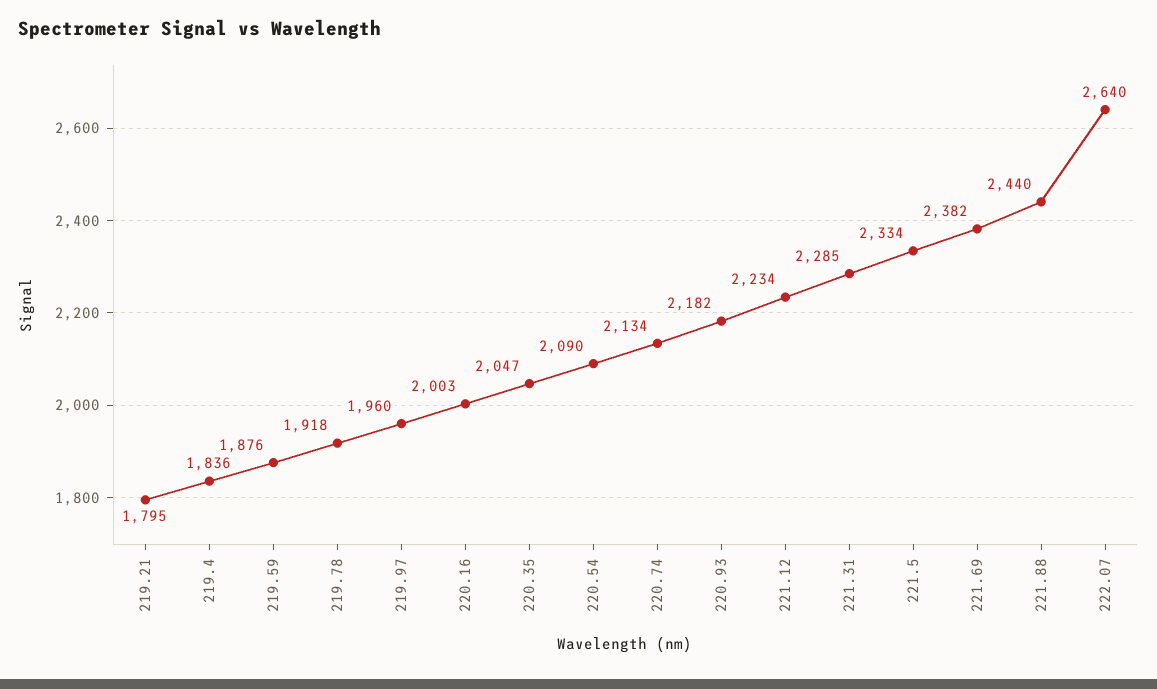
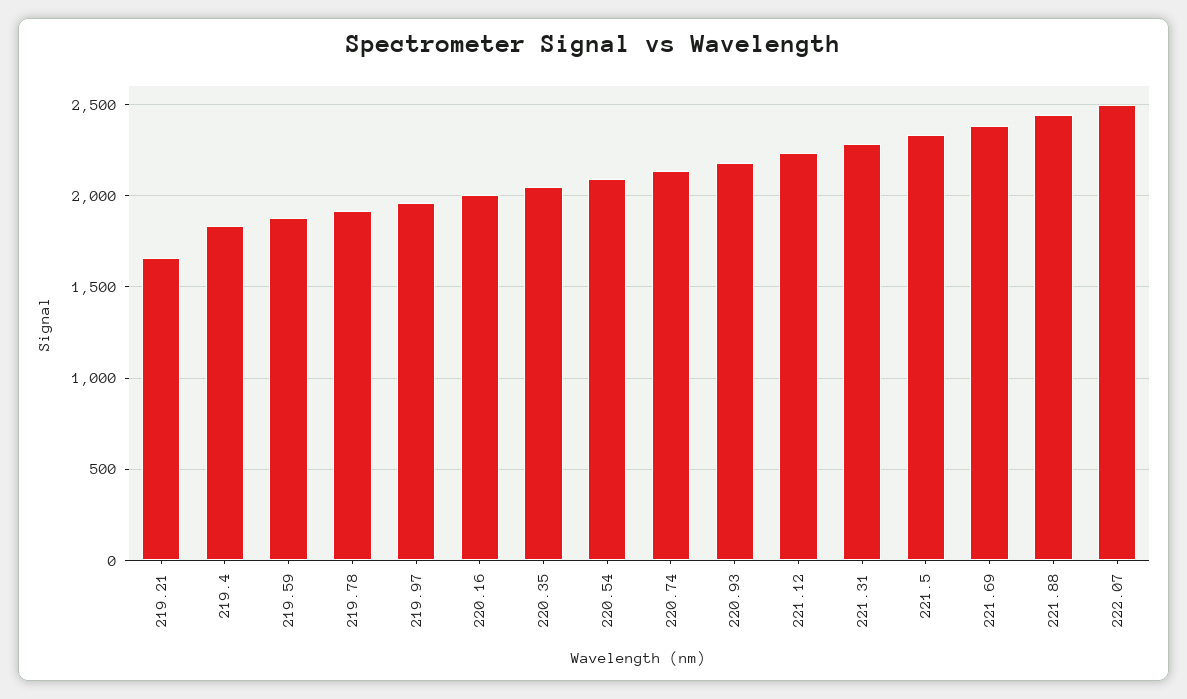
219.21: 1795 -> 1650
222.07: 2640 -> 2500

